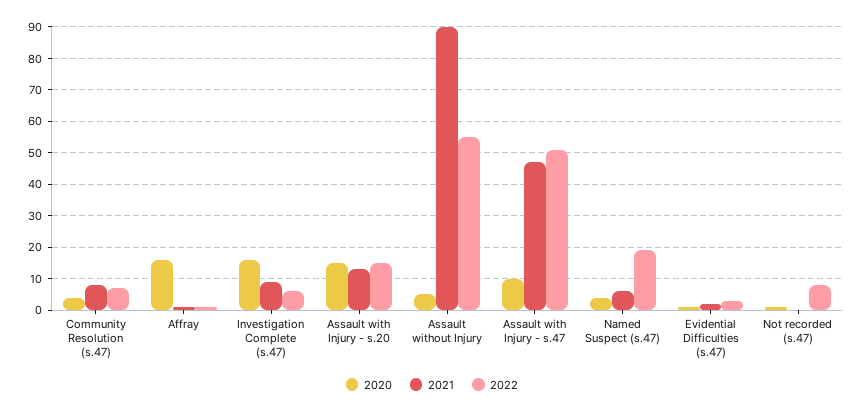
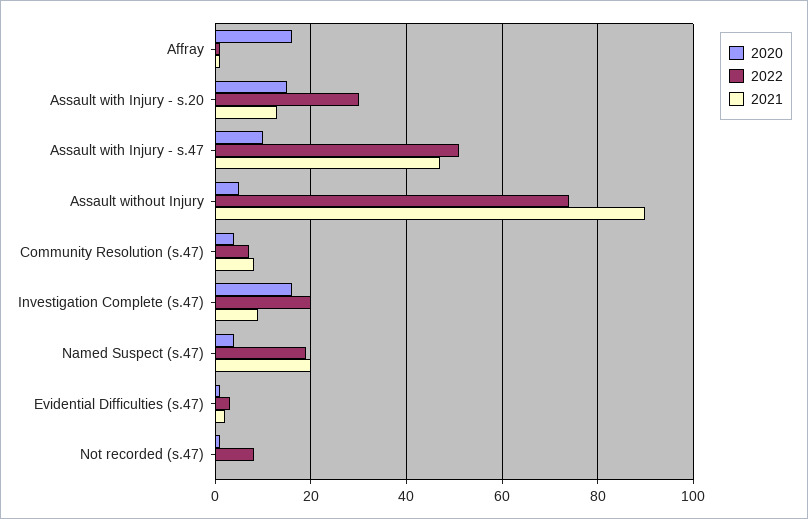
2022, Investigation Complete (s.47): 5 -> 20
2022, Assault with Injury - s.20: 15 -> 30
2022, Assault without Injury: 55 -> 75
2021, Named Suspect (s.47): 5 -> 20

